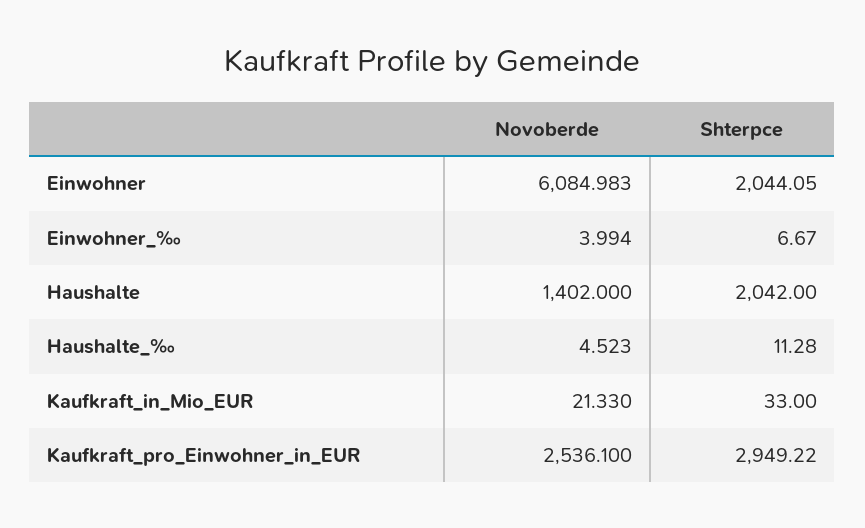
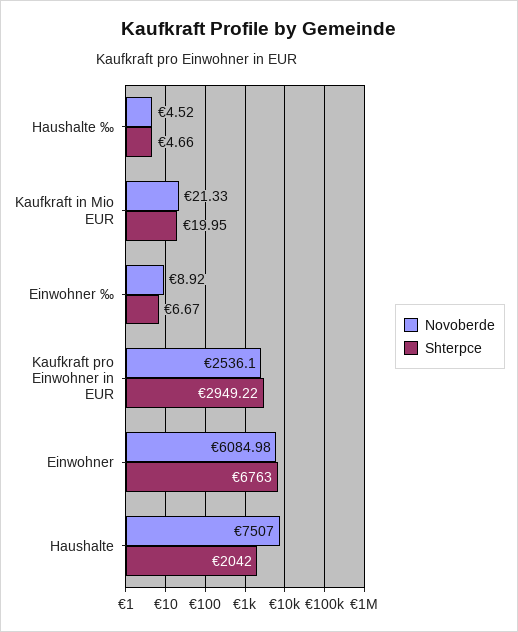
Shterpce, Einwohner: 2044.05 -> 6763
Novoberde, Einwohner_‰: 3.994 -> 8.92
Novoberde, Haushalte: 1402 -> 7507
Shterpce, Haushalte_‰: 11.28 -> 4.66
Shterpce, Kaufkraft_in_Mio_EUR: 33 -> 19.95

